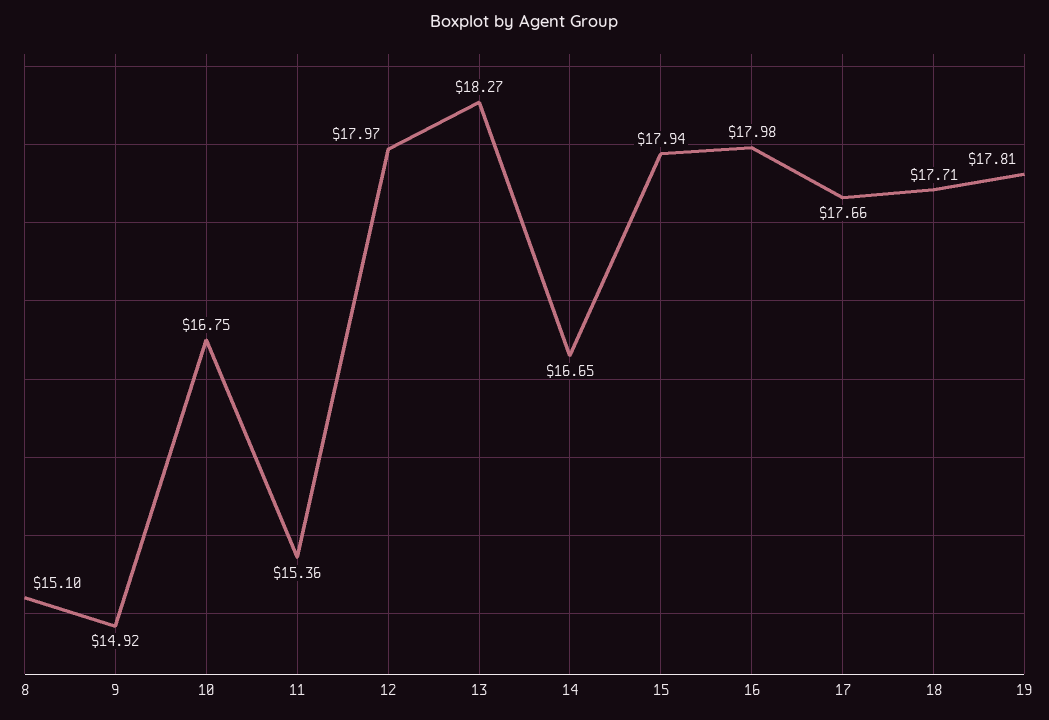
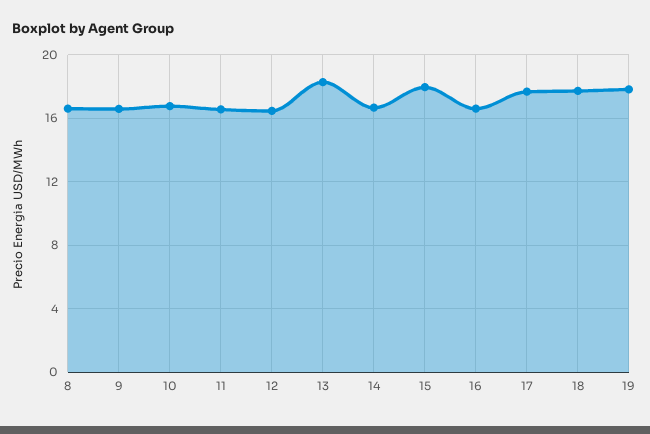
8: 15.1 -> 16.5
9: 14.92 -> 16.5
11: 15.36 -> 16.5
12: 17.97 -> 16.5
16: 17.98 -> 16.5

